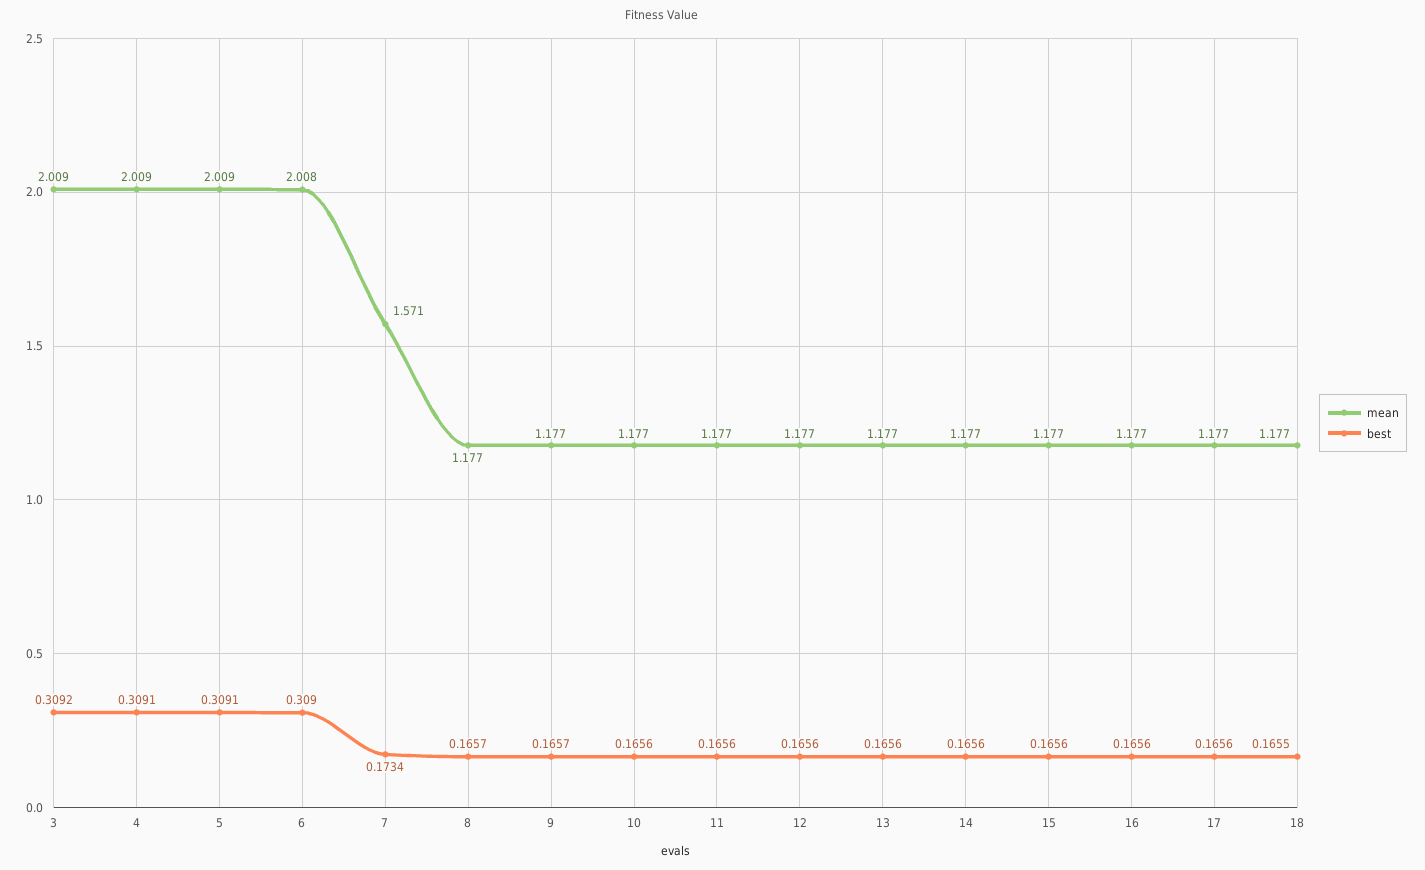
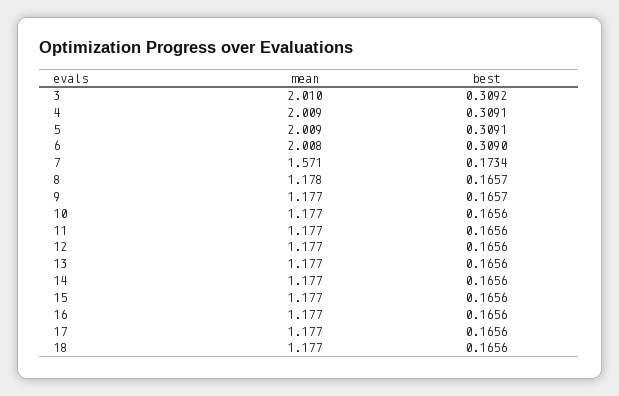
mean, 3: 2.009 -> 2.01
mean, 8: 1.177 -> 1.178
best, 18: 0.1655 -> 0.1656

